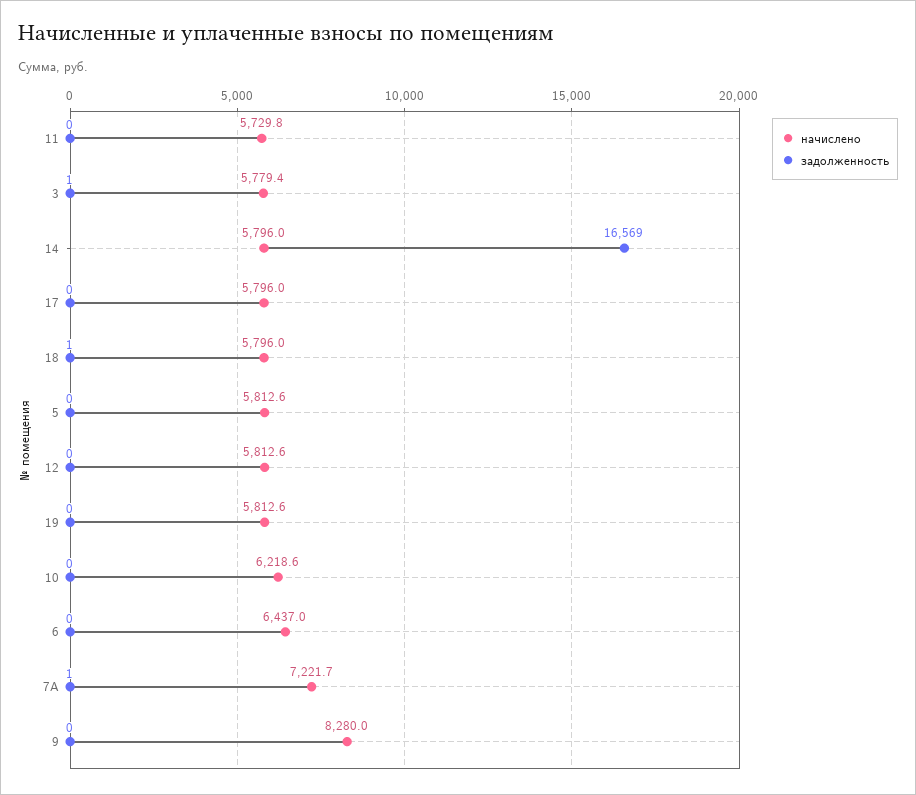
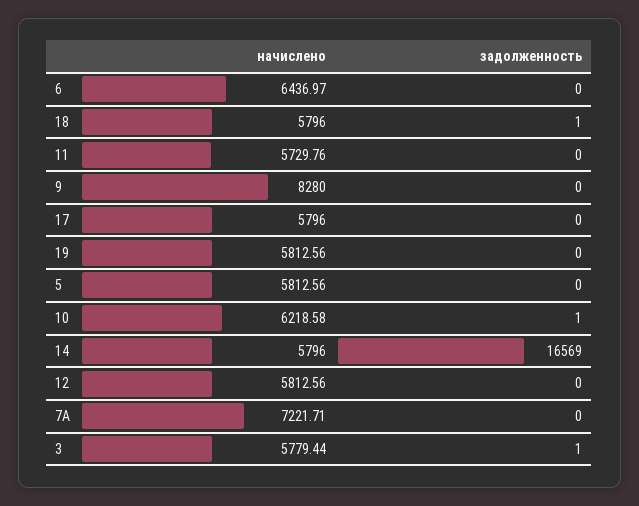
задолженность, 10: 0 -> 1
задолженность, 7А: 1 -> 0

